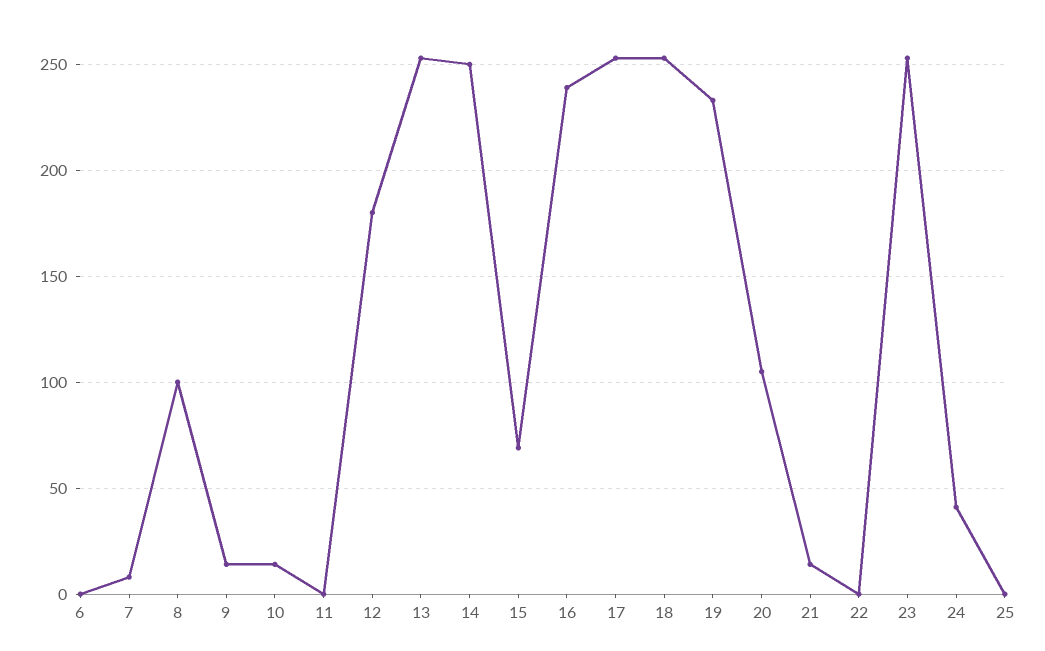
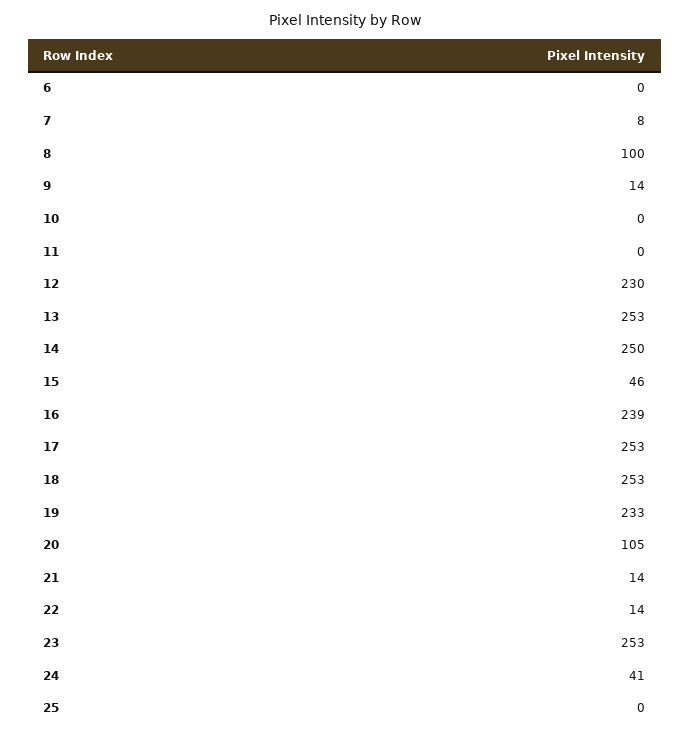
10: 15 -> 0
12: 180 -> 230
15: 70 -> 46
22: 0 -> 14

